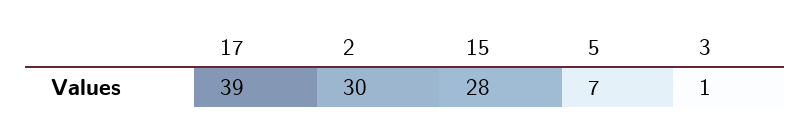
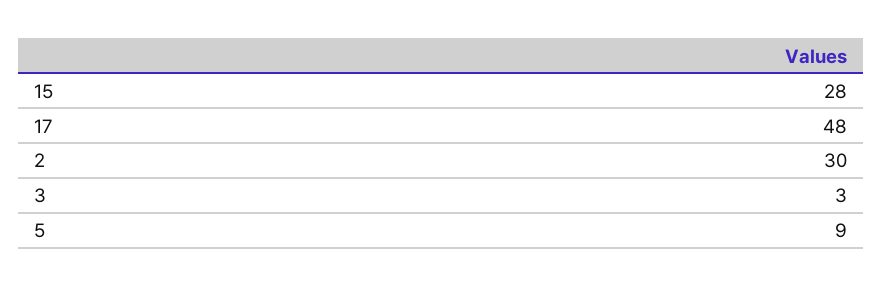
17: 39 -> 48
5: 7 -> 9
3: 1 -> 3

